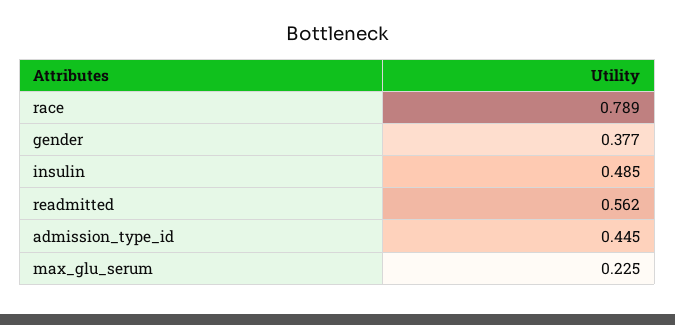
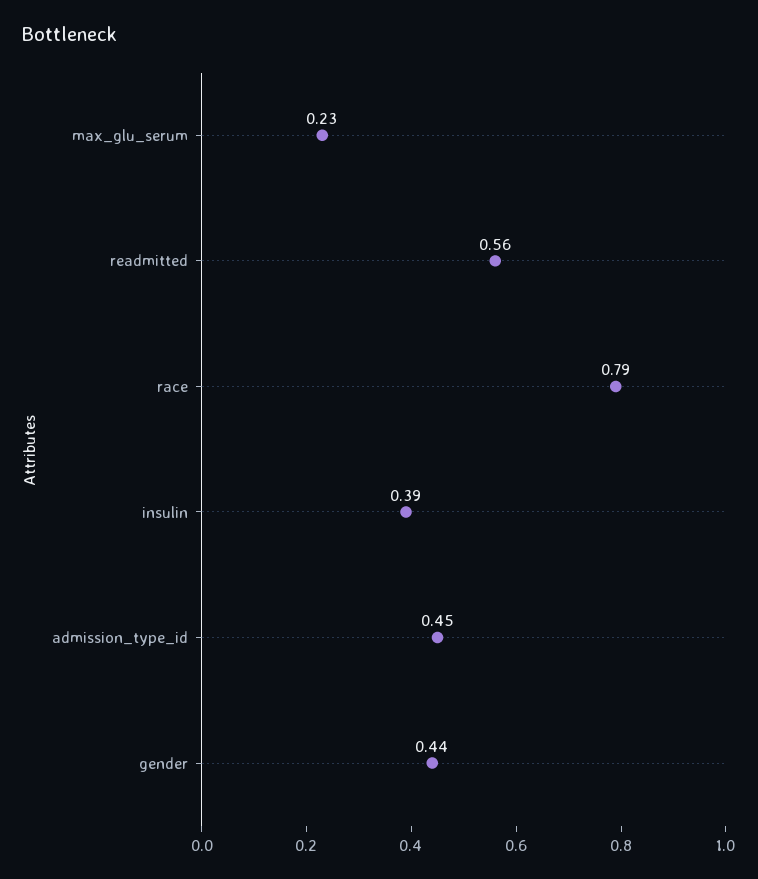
gender: 0.377 -> 0.44
insulin: 0.485 -> 0.39

